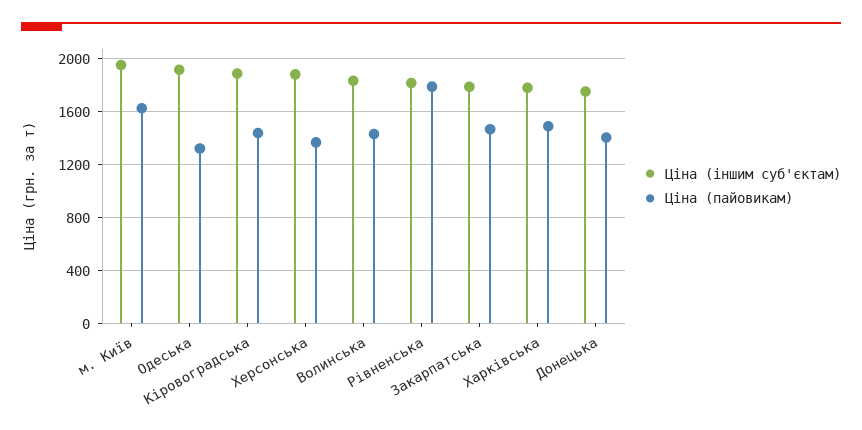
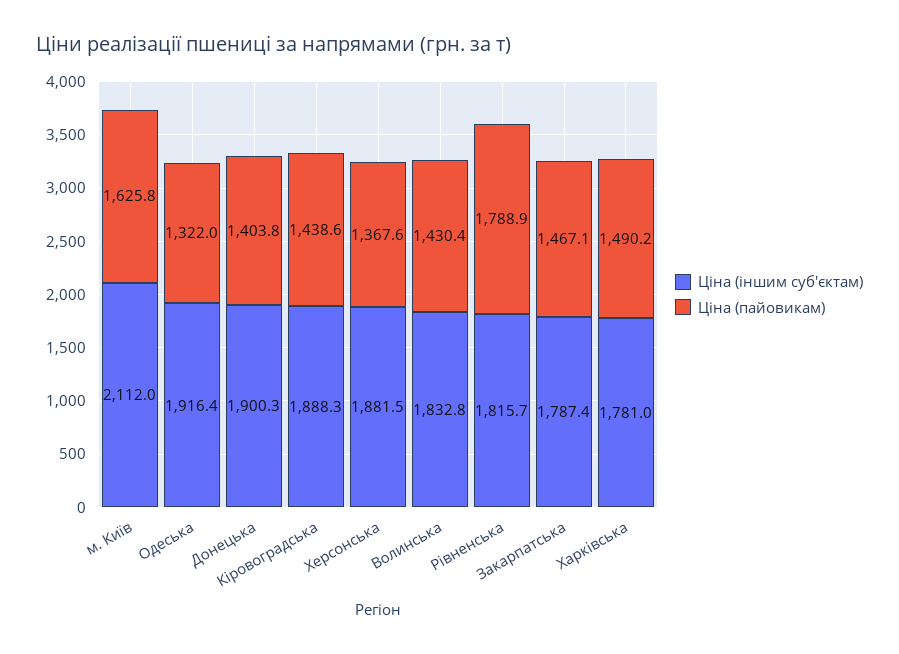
Ціна (іншим суб'єктам), м. Київ: 1950 -> 2112
Ціна (іншим суб'єктам), Донецька: 1750 -> 1900.3

